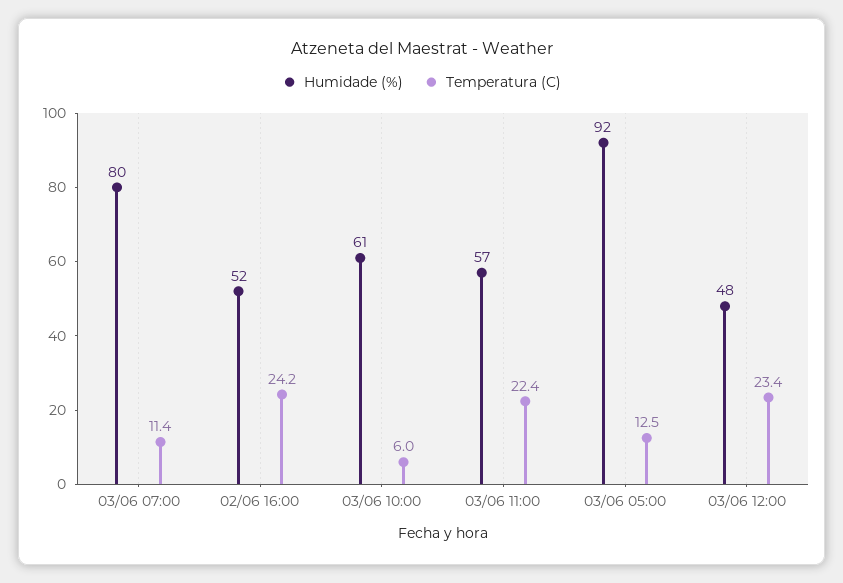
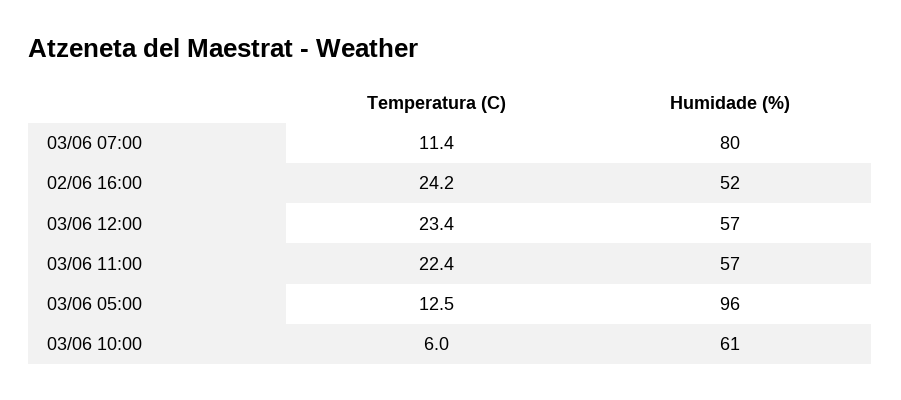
Humidade (%), 03/06 05:00: 92 -> 96
Humidade (%), 03/06 12:00: 48 -> 57

